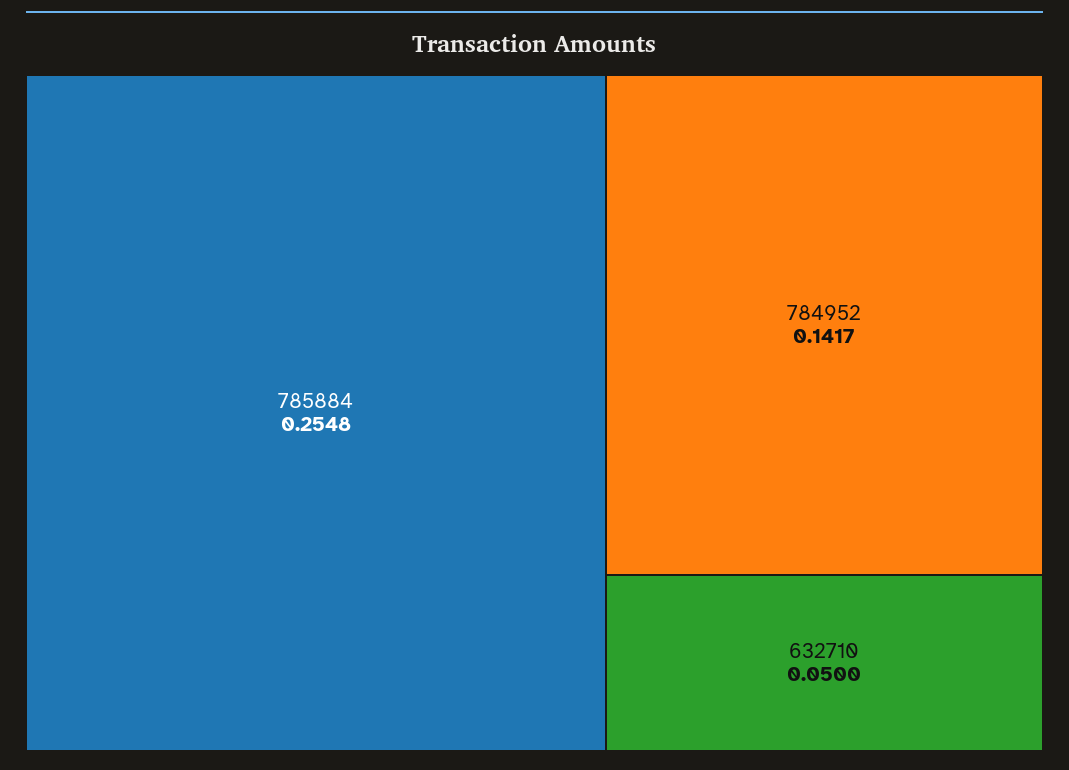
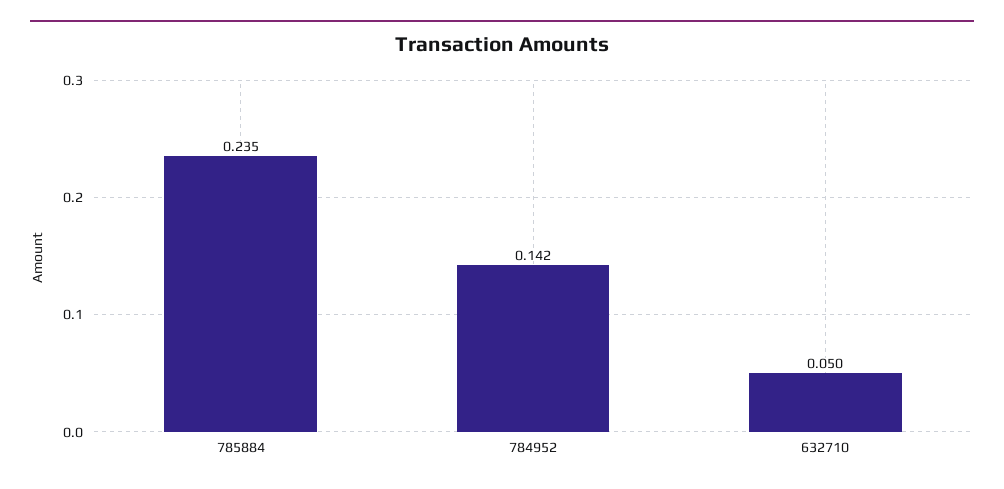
785884: 0.2548 -> 0.235

